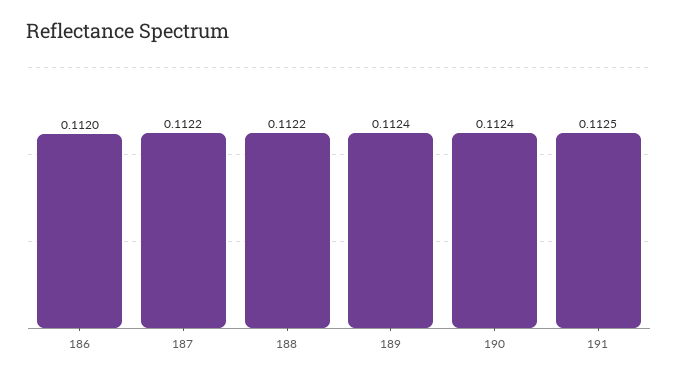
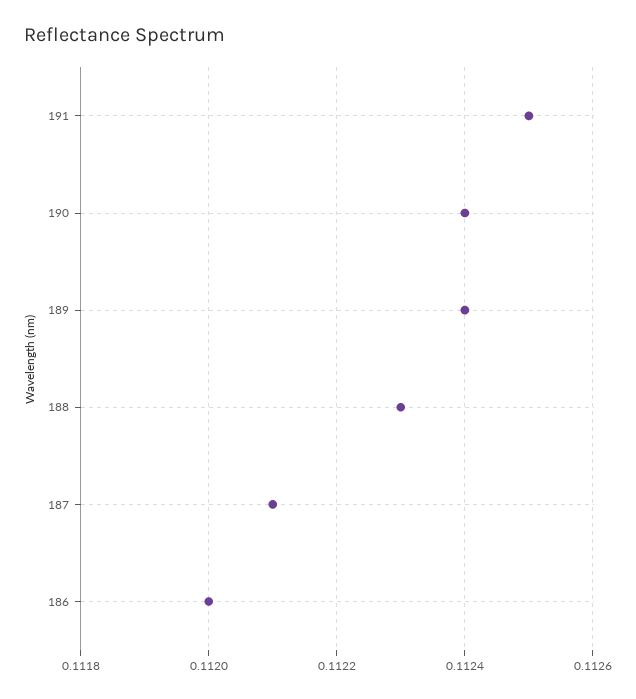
187: 0.1122 -> 0.1121
188: 0.1122 -> 0.1123

